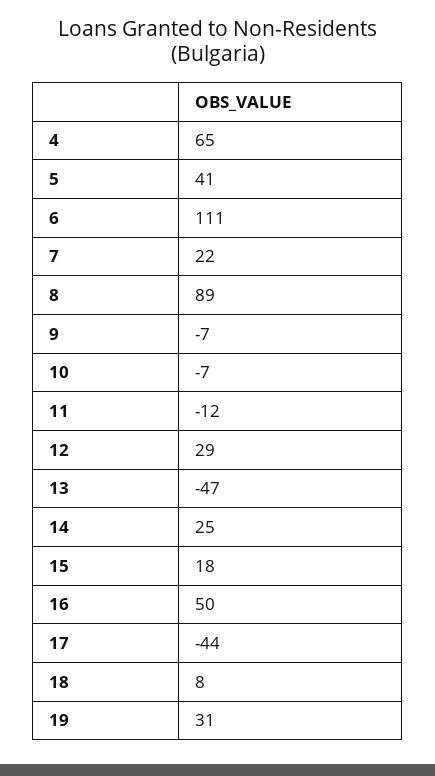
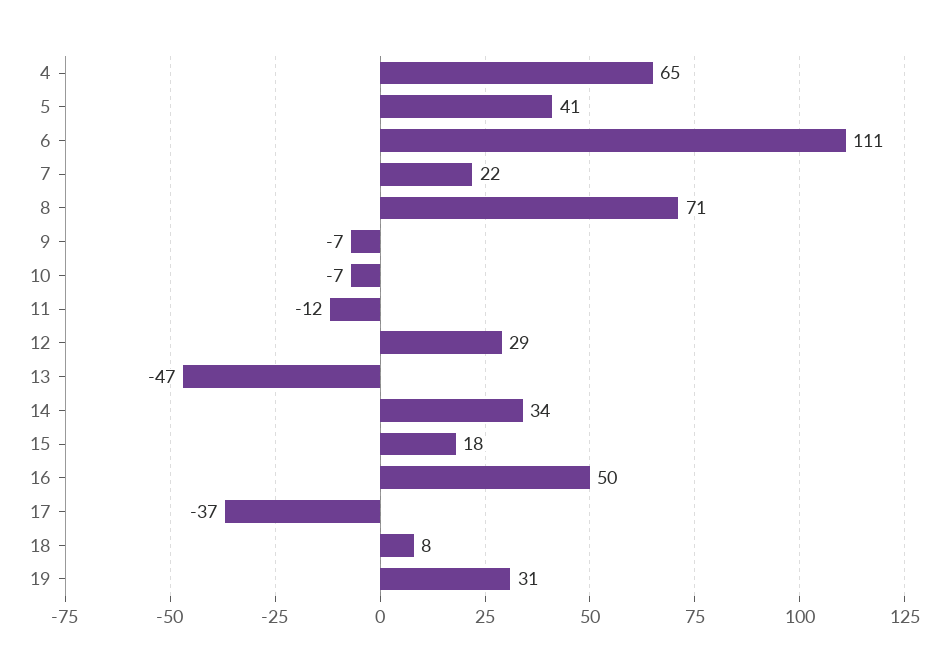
8: 89 -> 71
14: 25 -> 34
17: -44 -> -37

